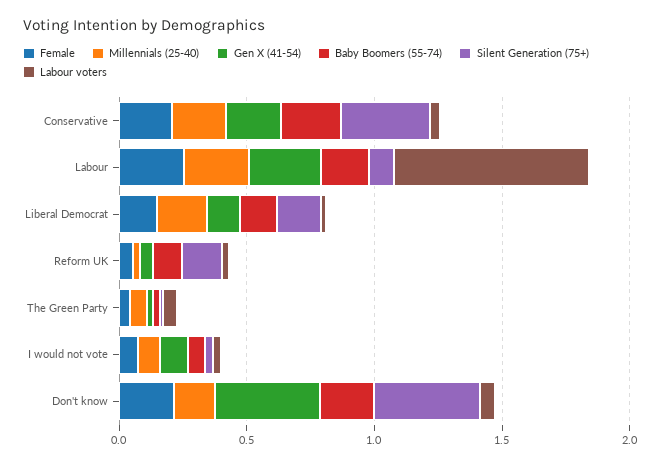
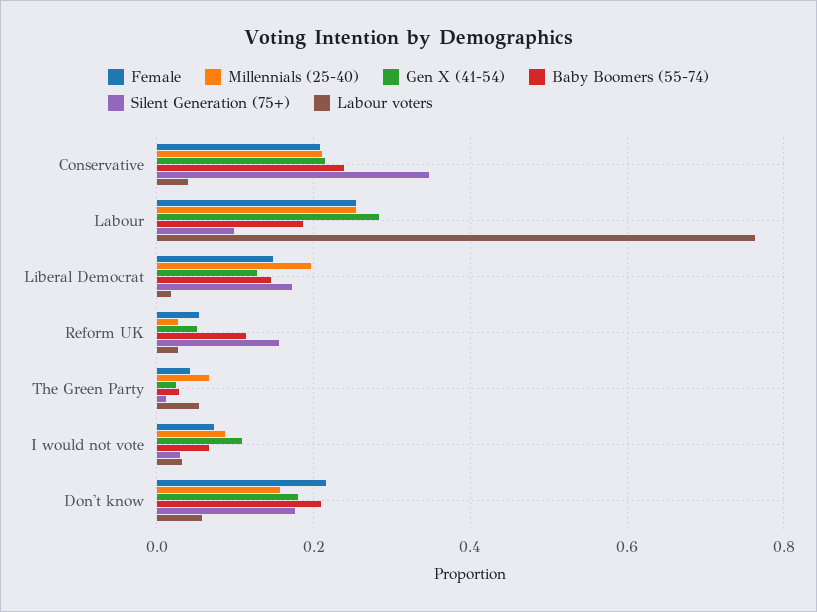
Gen X (41-54), Don't know: 0.4 -> 0.18
Silent Generation (75+), Don't know: 0.4 -> 0.18

